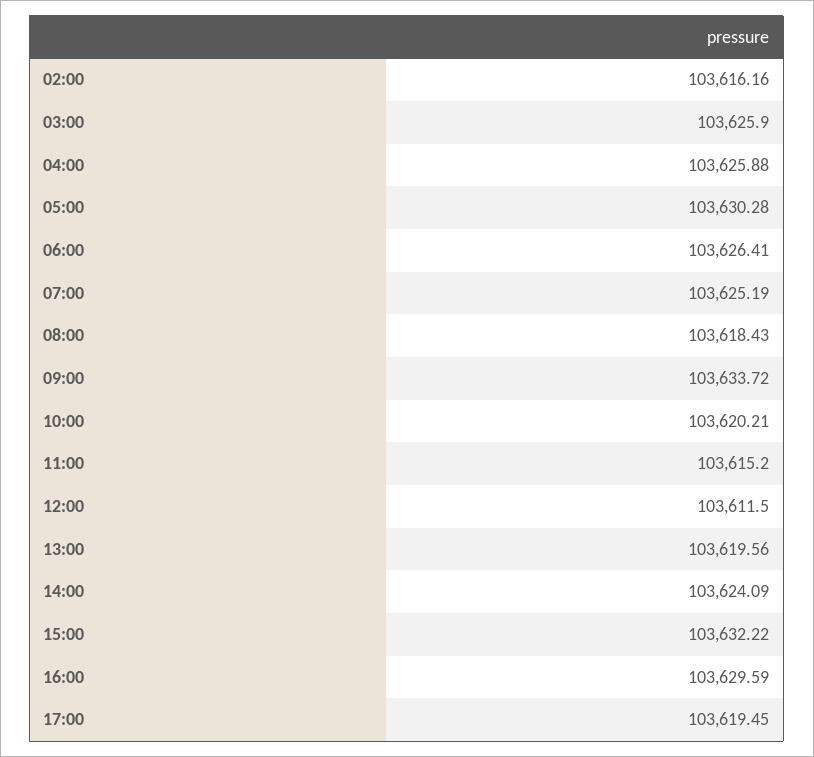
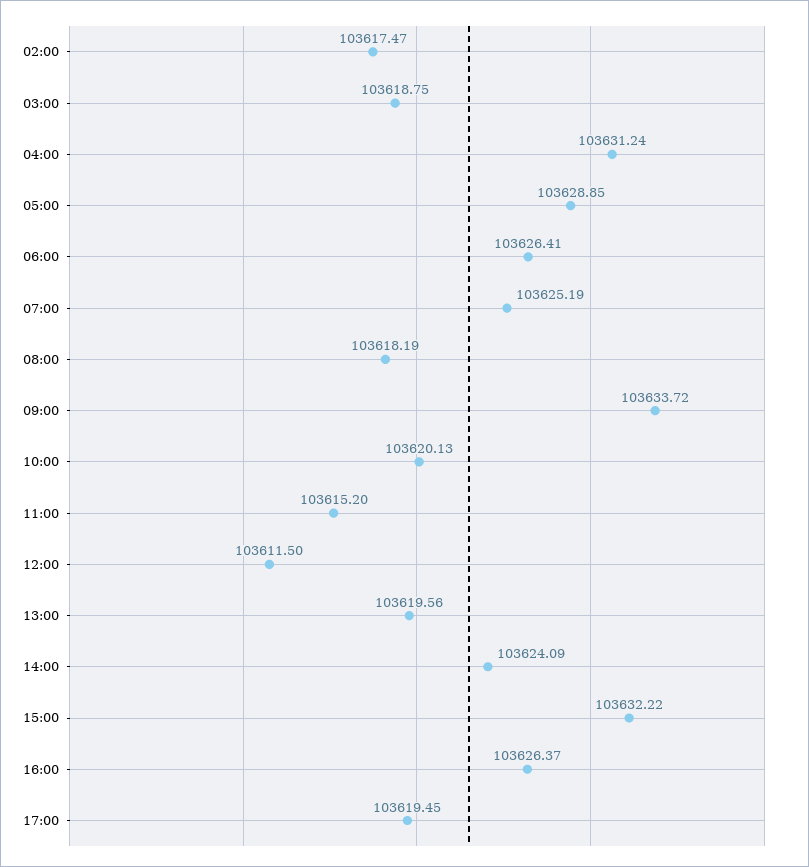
02:00: 103616.16 -> 103617.47
03:00: 103625.9 -> 103618.75
04:00: 103625.88 -> 103631.24
05:00: 103630.28 -> 103628.85
08:00: 103618.43 -> 103618.19
10:00: 103620.21 -> 103620.13
16:00: 103629.59 -> 103626.37

